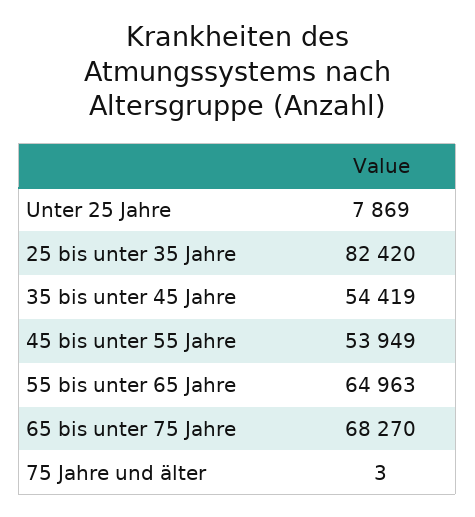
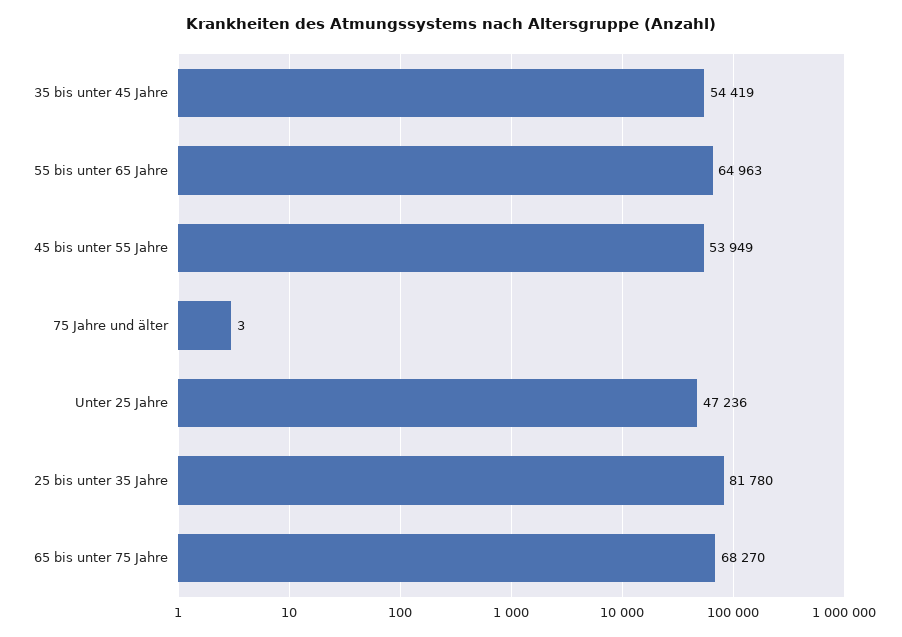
Unter 25 Jahre: 7869 -> 47236
25 bis unter 35 Jahre: 82420 -> 81780

